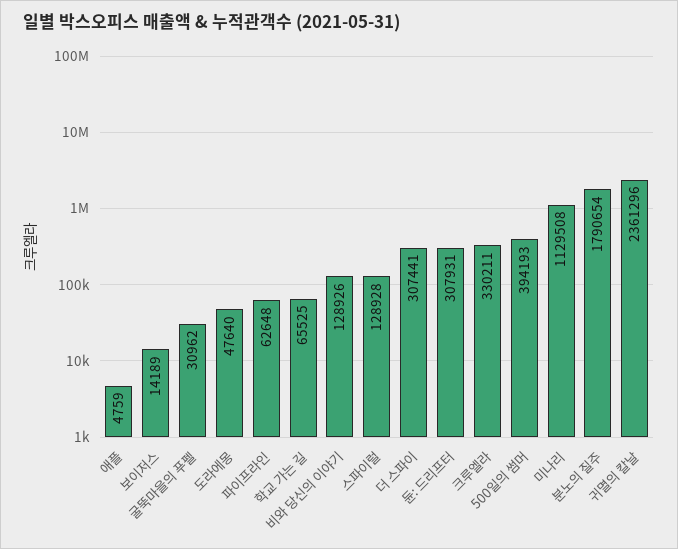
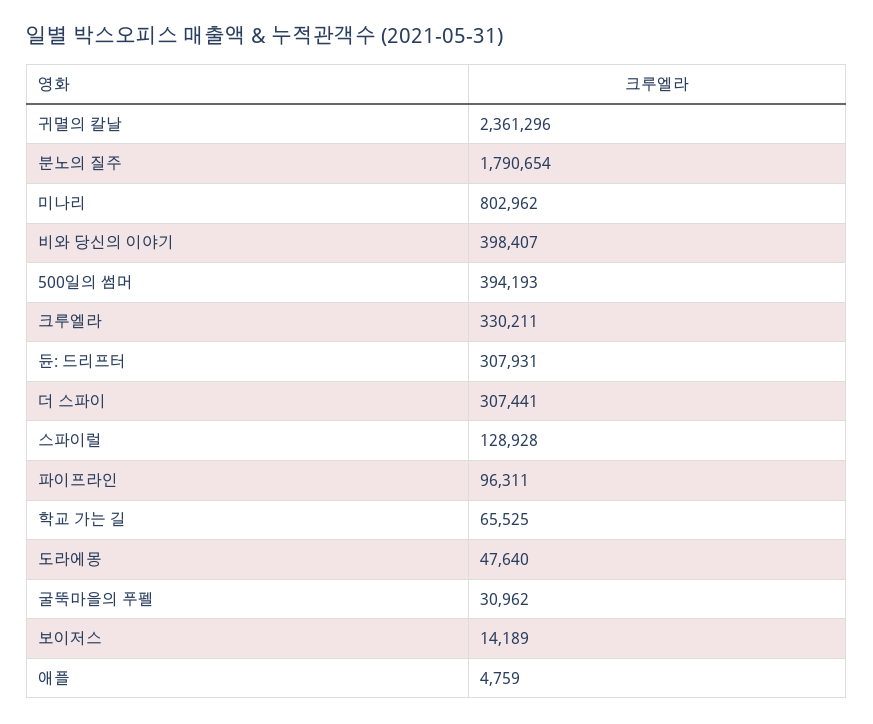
파이프라인: 62648 -> 96311
비와 당신의 이야기: 128926 -> 398407
미나리: 1129508 -> 802962

